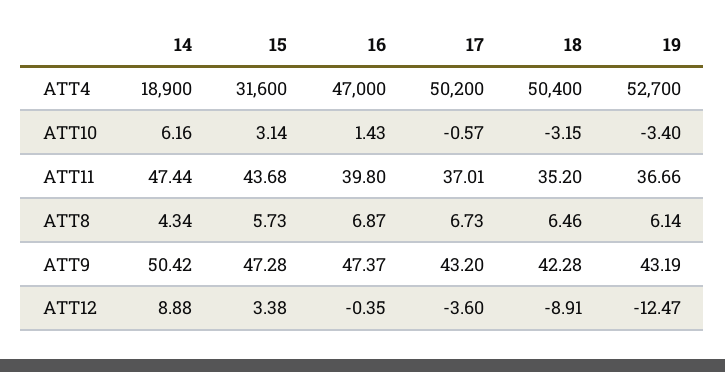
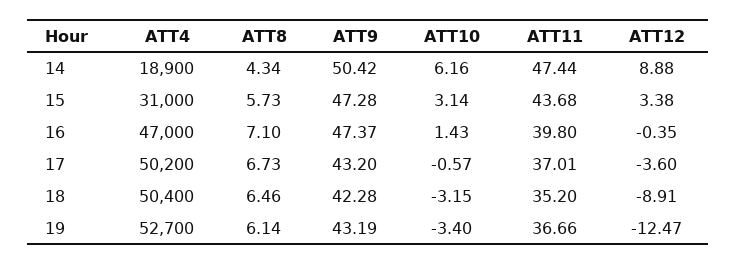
15, ATT4: 31600 -> 31000
16, ATT8: 6.87 -> 7.1

